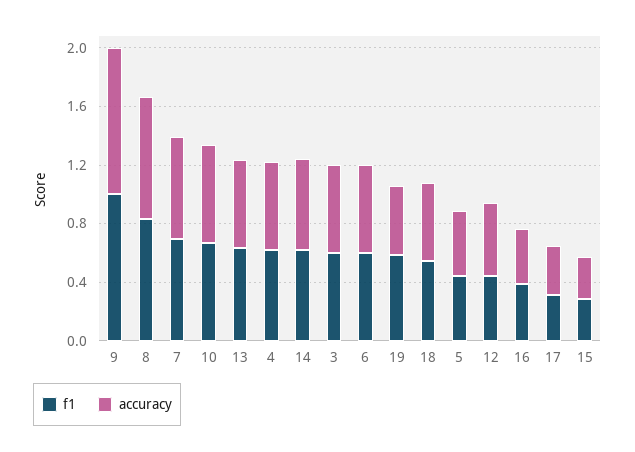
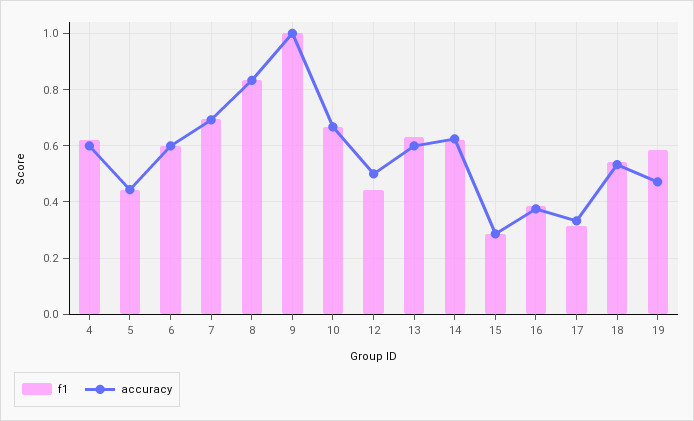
f1, 3: 0.6 -> none
accuracy, 3: 0.6 -> none

